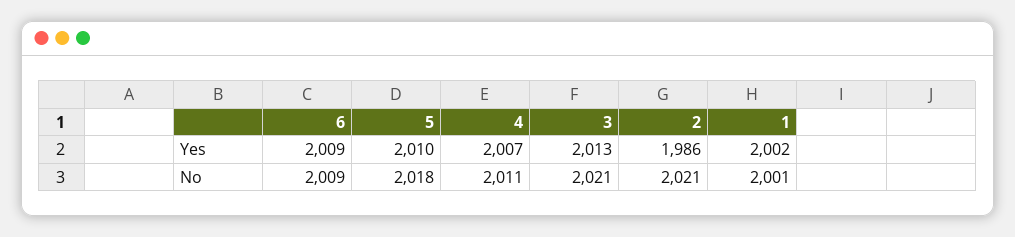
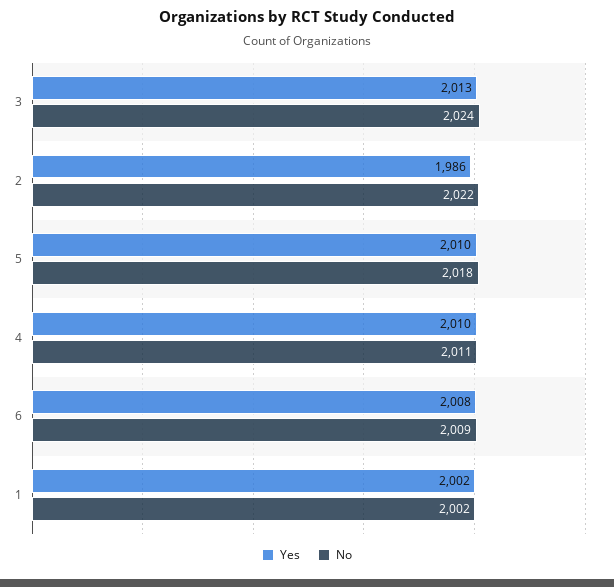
Yes, 6: 2009 -> 2008
Yes, 4: 2007 -> 2010
No, 3: 2021 -> 2024
No, 2: 2021 -> 2022
No, 1: 2001 -> 2002

